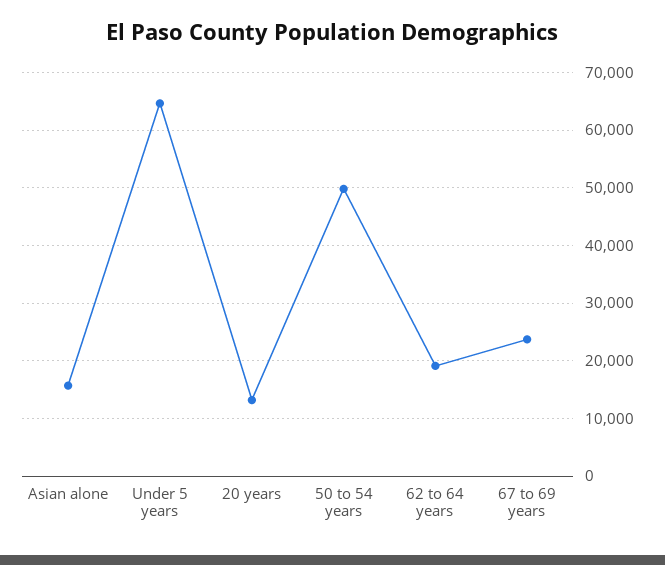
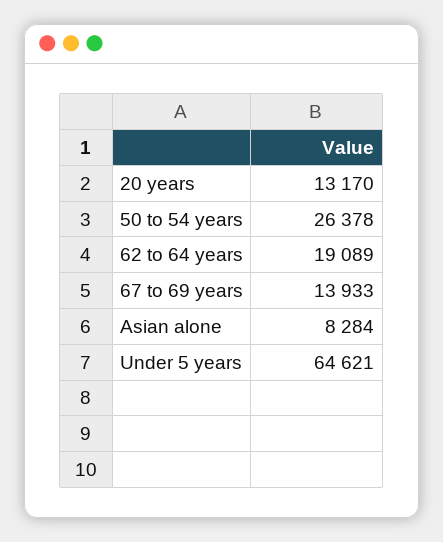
Asian alone: 16000 -> 8284
50 to 54 years: 50000 -> 26378
67 to 69 years: 24000 -> 13933

